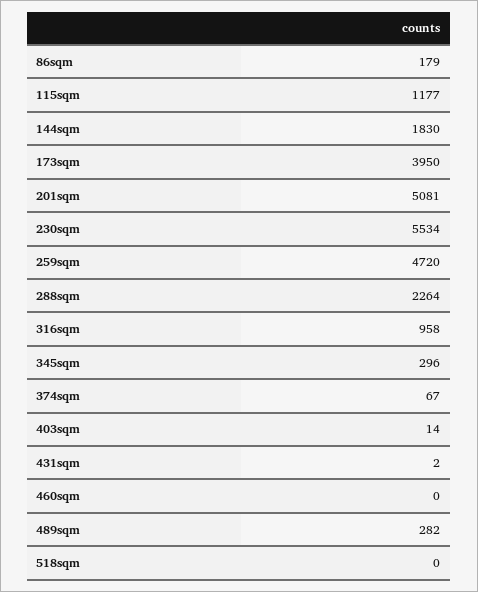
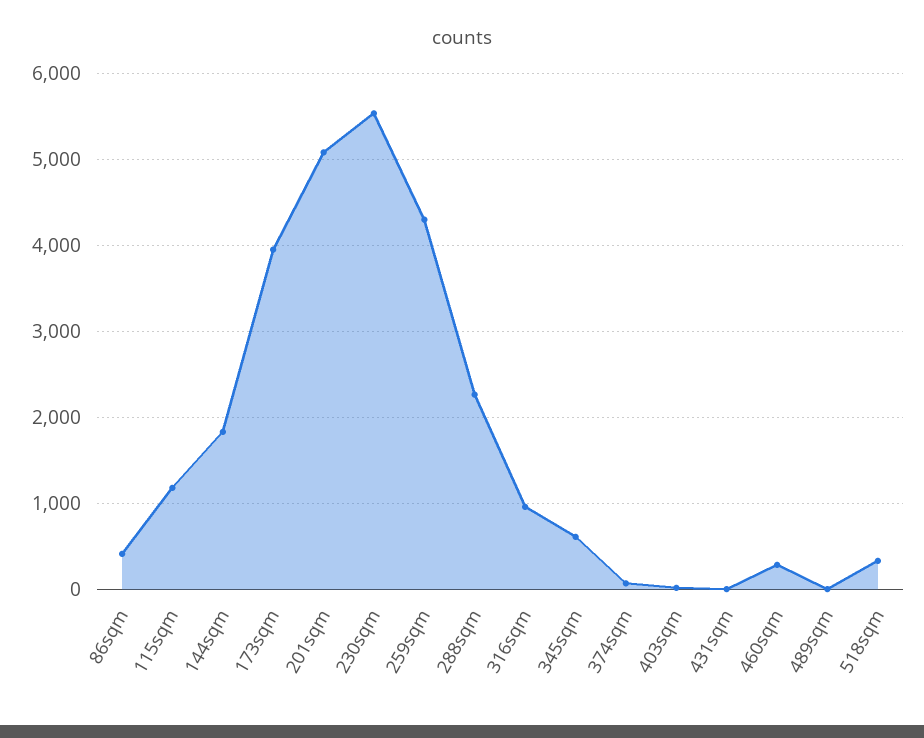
86sqm: 179 -> 400
259sqm: 4720 -> 4300
345sqm: 296 -> 600
460sqm: 0 -> 300
489sqm: 282 -> 0
518sqm: 0 -> 300

